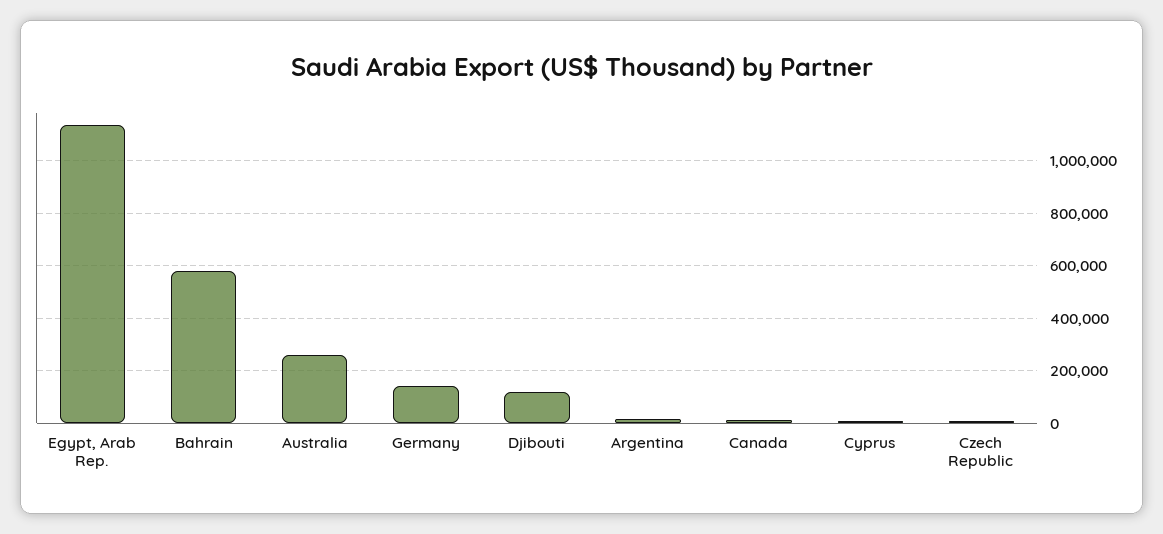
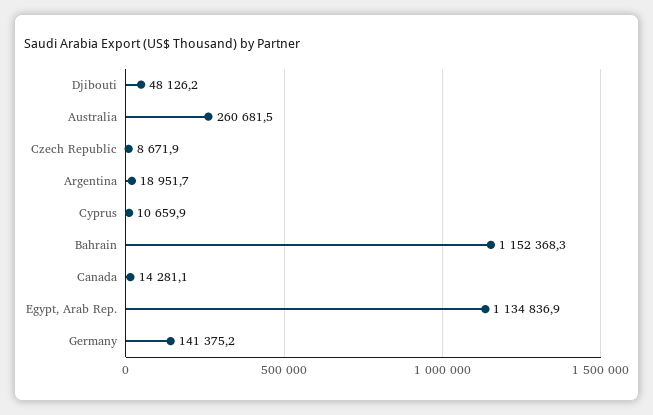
Bahrain: 575000 -> 1152368.3
Djibouti: 125000 -> 48126.2

